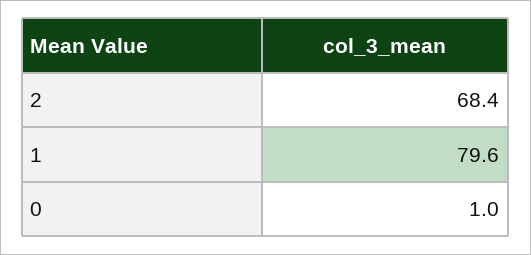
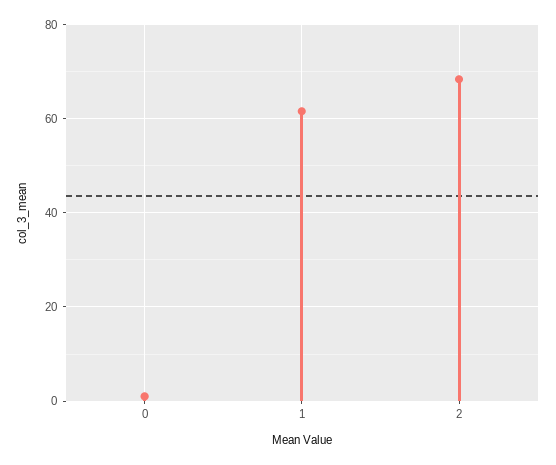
1: 79.6 -> 62

